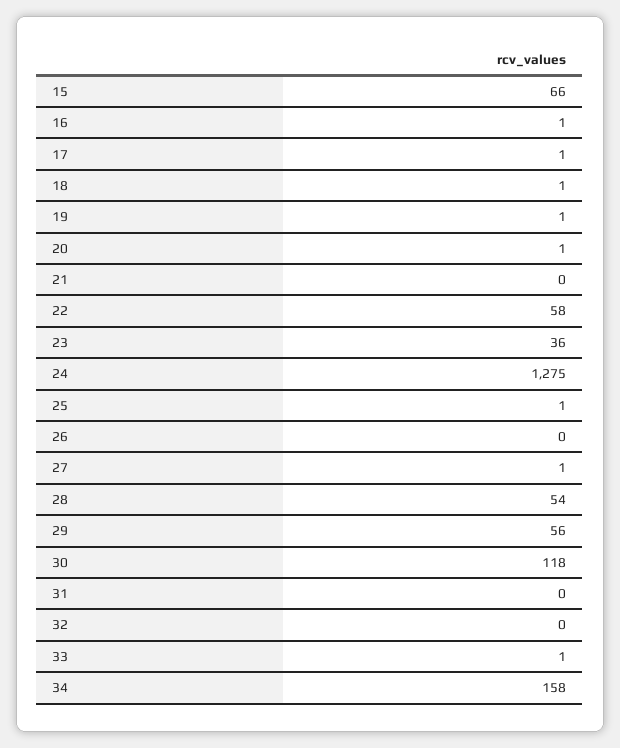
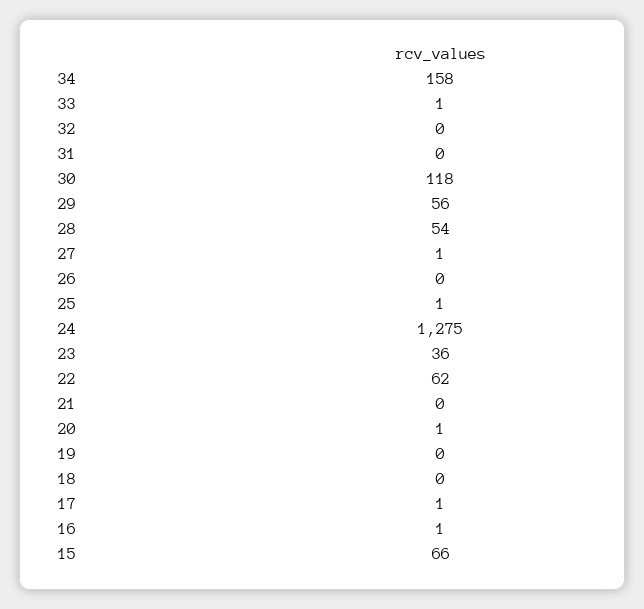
18: 1 -> 0
19: 1 -> 0
22: 58 -> 62

